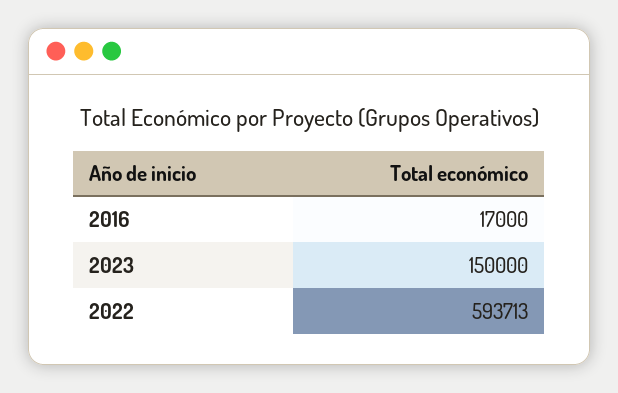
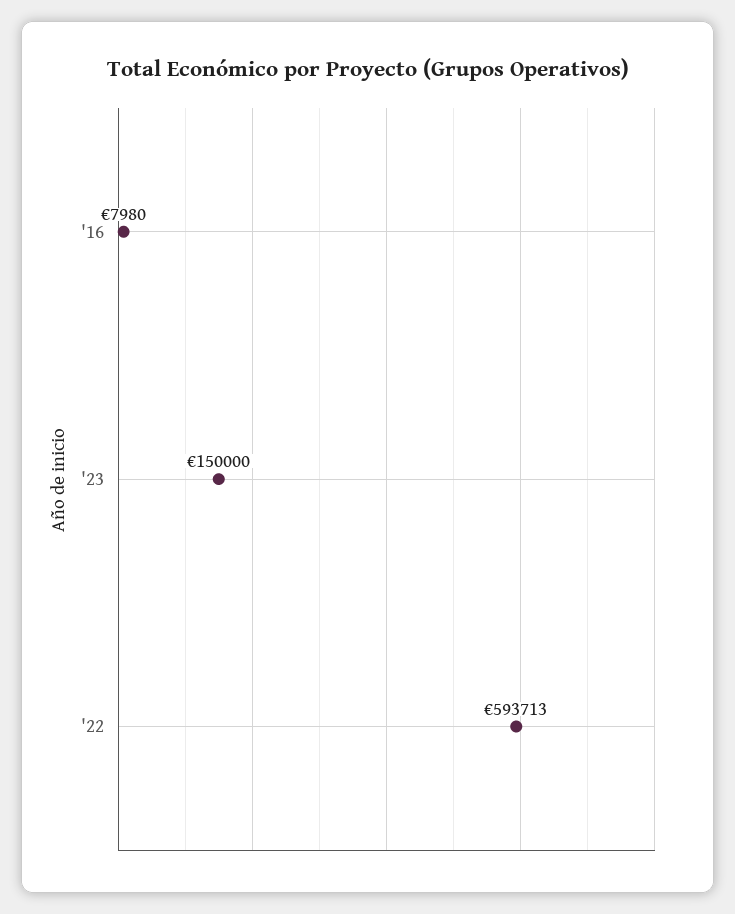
2016: 17000 -> 7980

